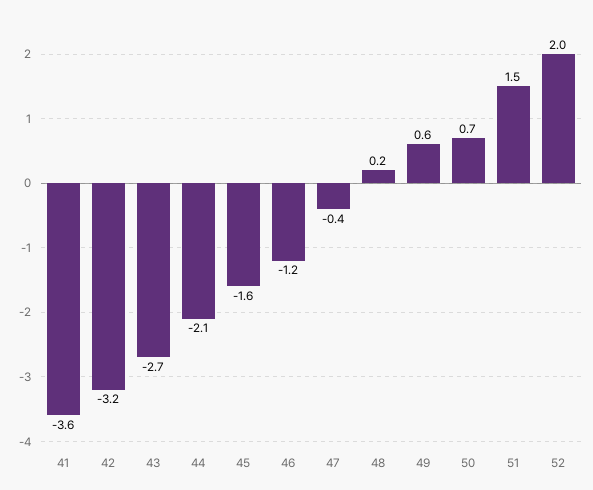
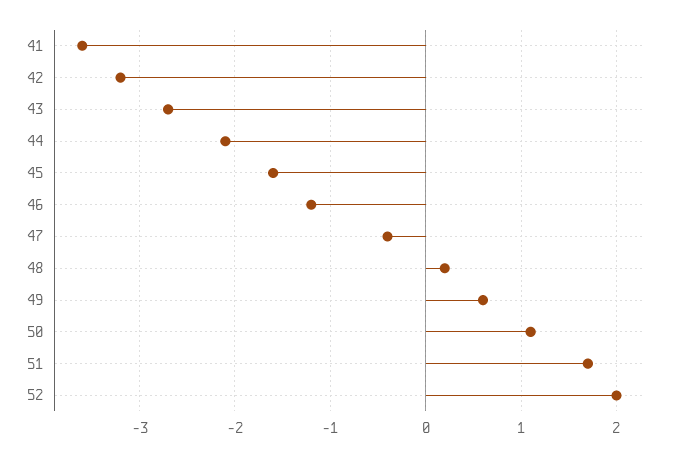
50: 0.7 -> 1.1
51: 1.5 -> 1.7

